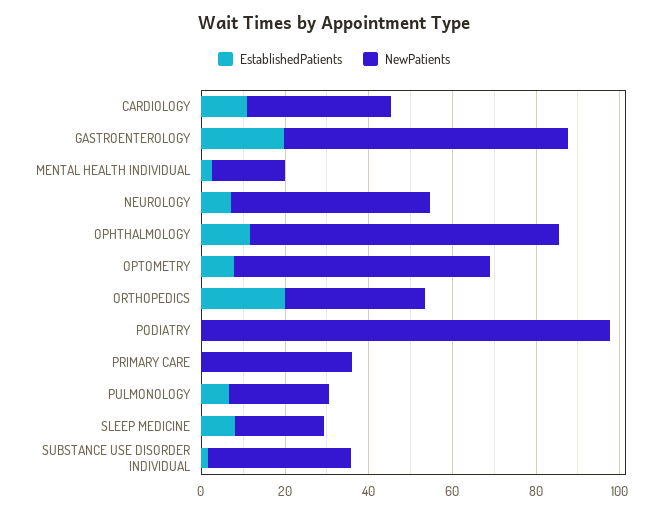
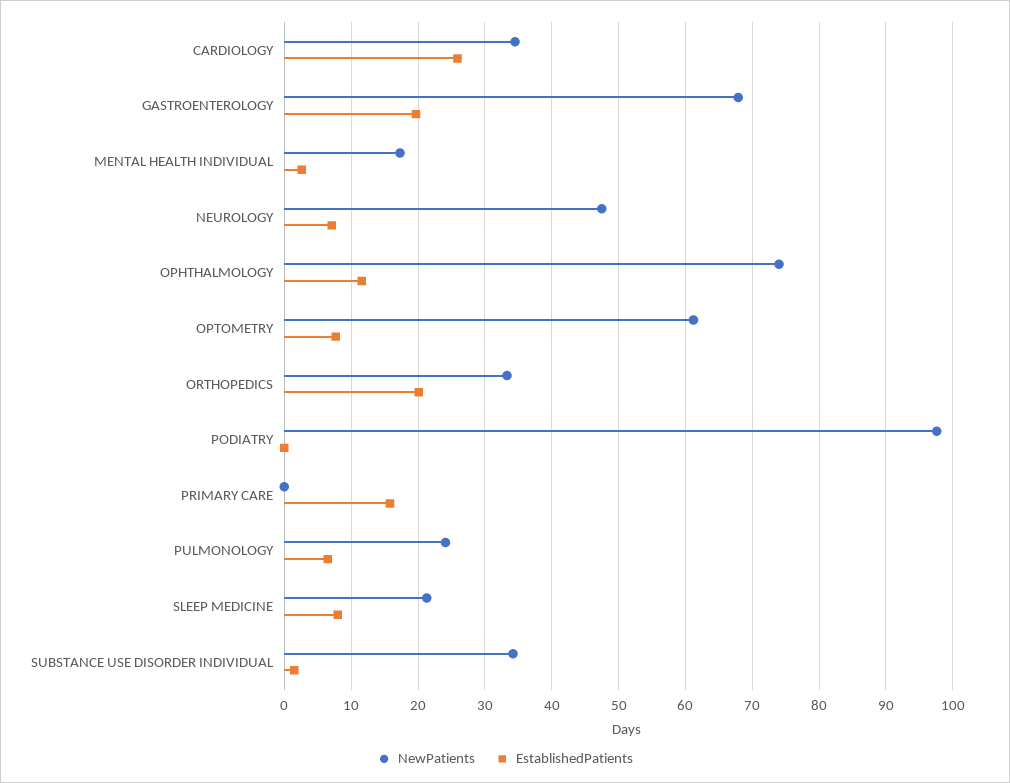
EstablishedPatients, CARDIOLOGY: 10 -> 26
EstablishedPatients, PRIMARY CARE: 0 -> 16
NewPatients, PRIMARY CARE: 35 -> 0

